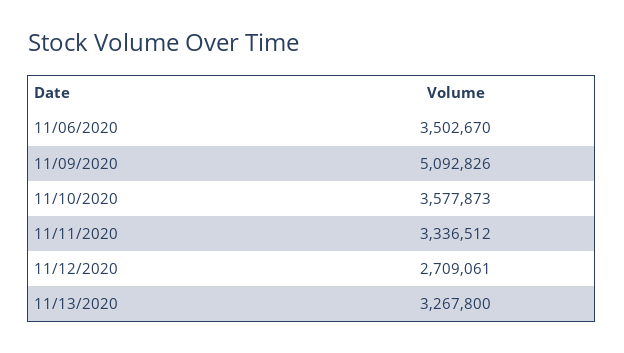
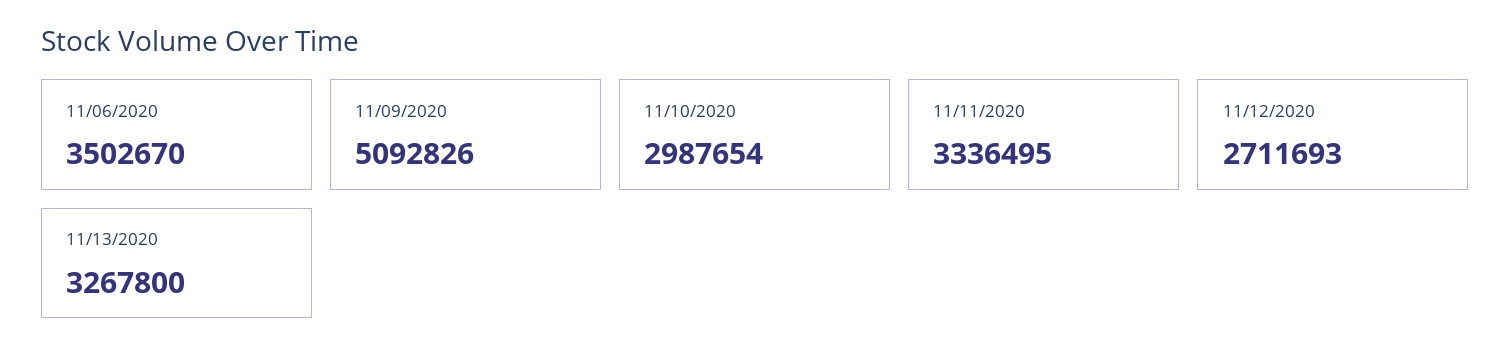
11/10/2020: 3577873 -> 2987654
11/11/2020: 3336512 -> 3336495
11/12/2020: 2709061 -> 2711693

